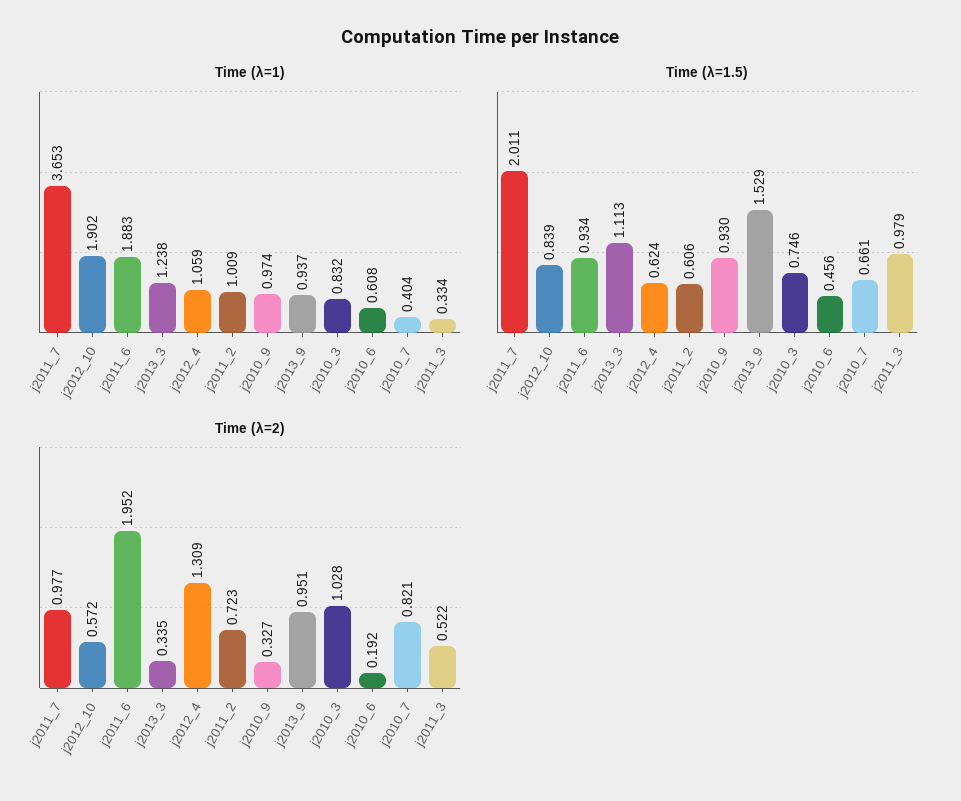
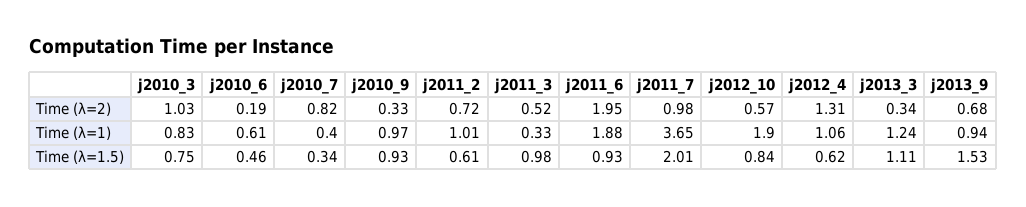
Time (λ=1.5), j2010_7: 0.661 -> 0.34
Time (λ=2), j2013_9: 0.951 -> 0.68

